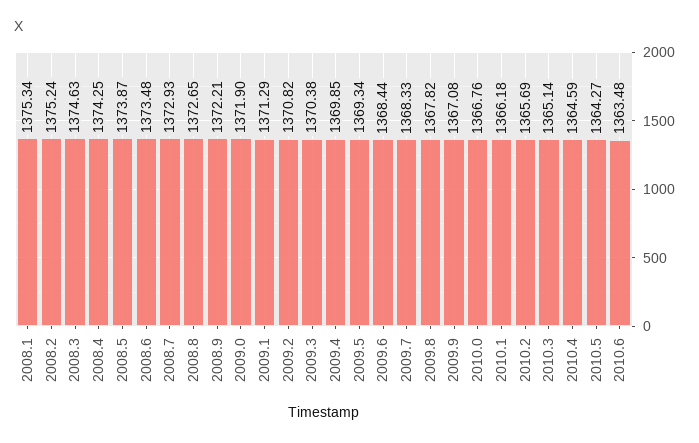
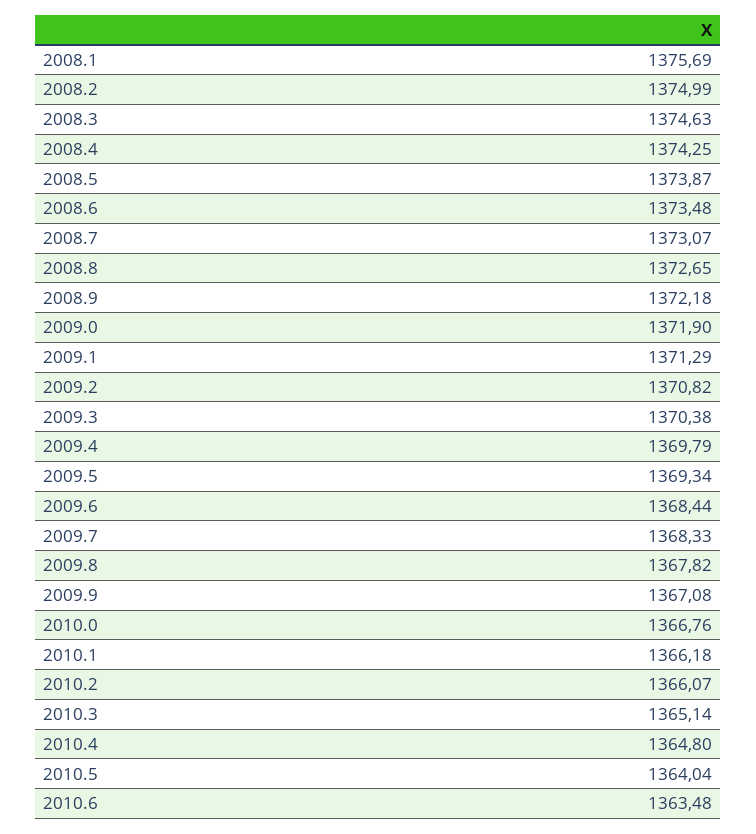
2008.1: 1375.34 -> 1375.69
2008.2: 1375.24 -> 1374.99
2008.7: 1372.93 -> 1373.07
2008.9: 1372.21 -> 1372.18
2009.4: 1369.85 -> 1369.79
2010.2: 1365.69 -> 1366.07
2010.4: 1364.59 -> 1364.8
2010.5: 1364.27 -> 1364.04

